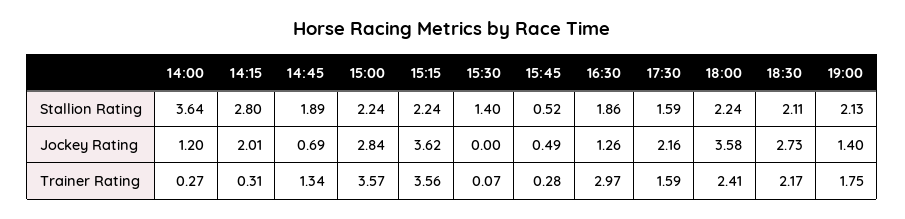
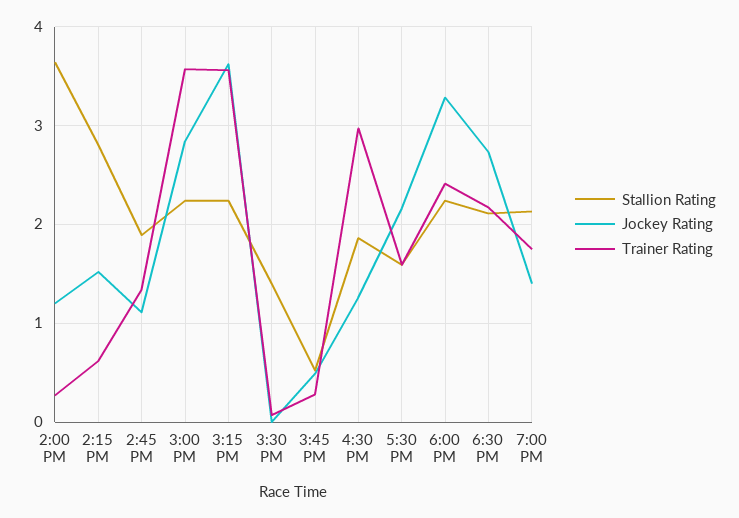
Jockey Rating, 14:15: 2.01 -> 1.5
Jockey Rating, 14:45: 0.69 -> 1.1
Jockey Rating, 18:00: 3.58 -> 3.3
Trainer Rating, 14:15: 0.31 -> 0.6

